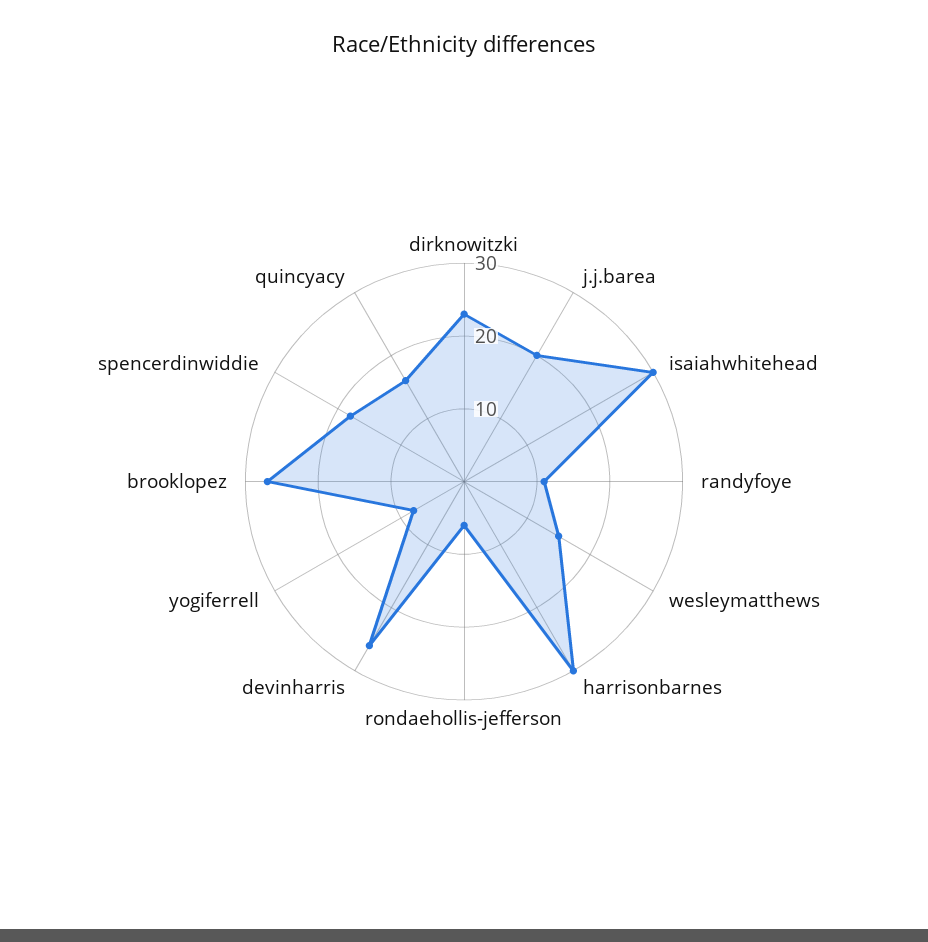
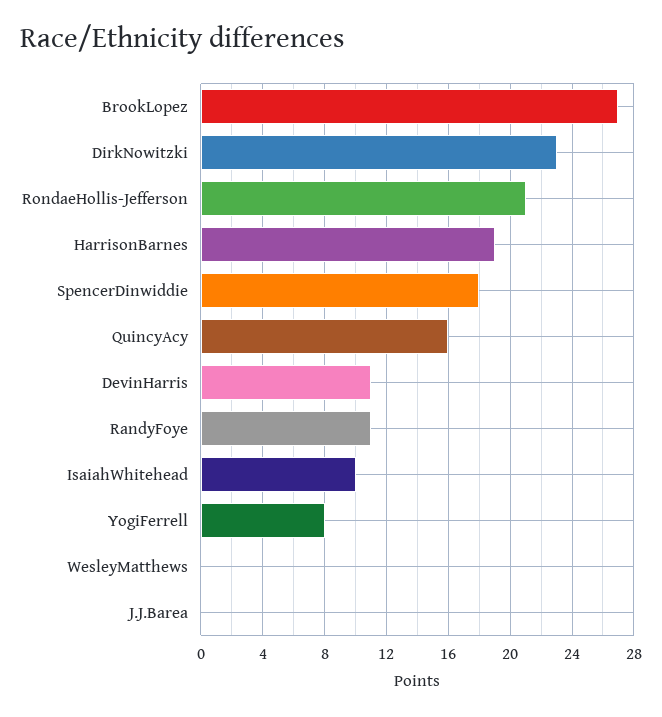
j.j.barea: 20 -> 0
isaiahwhitehead: 30 -> 10
wesleymatthews: 15 -> 0
harrisonbarnes: 30 -> 19
rondaehollis-jefferson: 5 -> 21
devinharris: 25 -> 11

